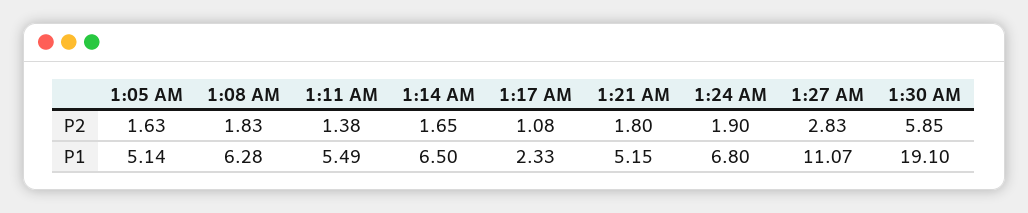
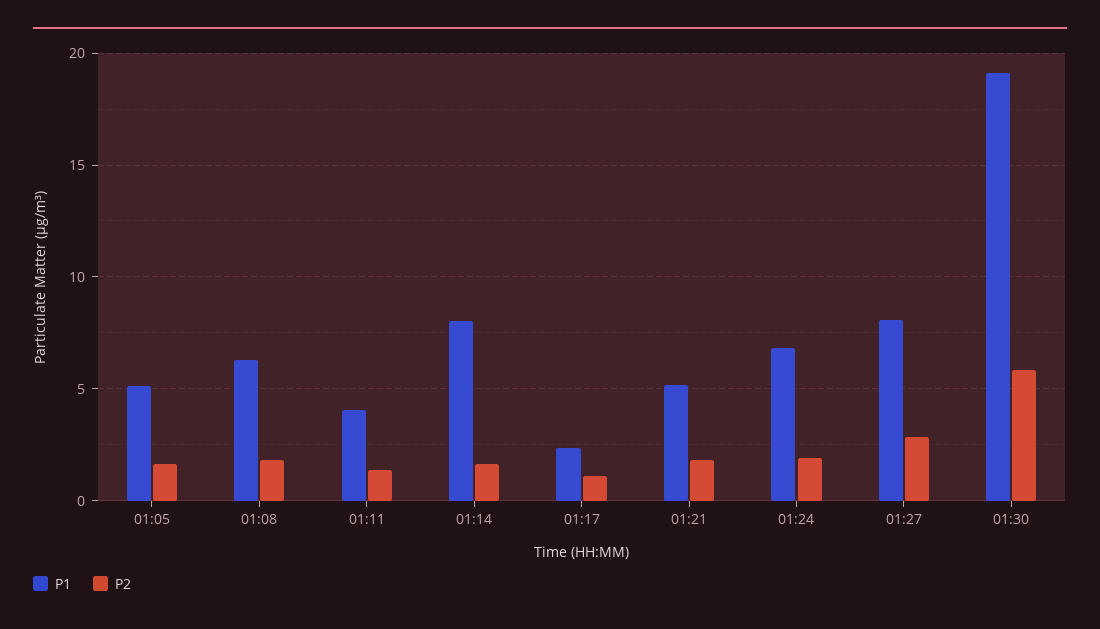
P1, 1:11 AM: 5.49 -> 4
P1, 1:14 AM: 6.5 -> 8
P1, 1:27 AM: 11.07 -> 8

